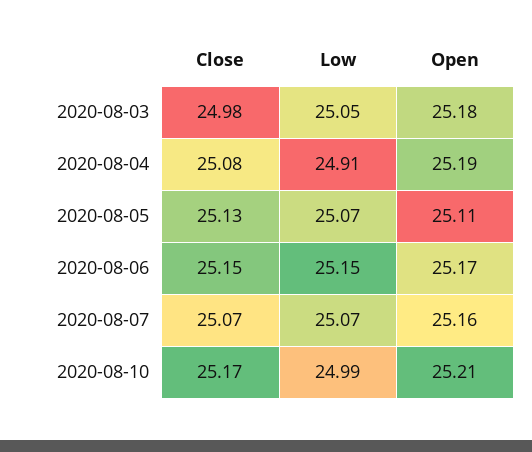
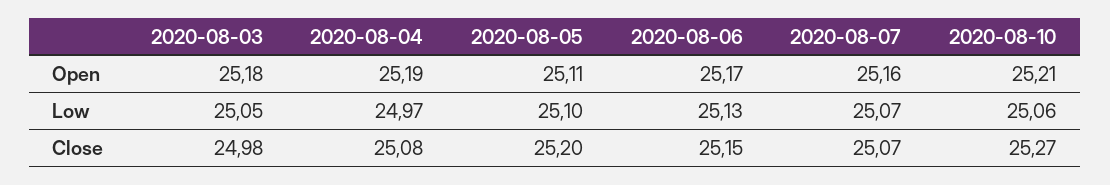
Low, 2020-08-04: 24.91 -> 24.97
Close, 2020-08-05: 25.13 -> 25.2
Low, 2020-08-05: 25.07 -> 25.1
Low, 2020-08-06: 25.15 -> 25.13
Close, 2020-08-10: 25.17 -> 25.27
Low, 2020-08-10: 24.99 -> 25.06

